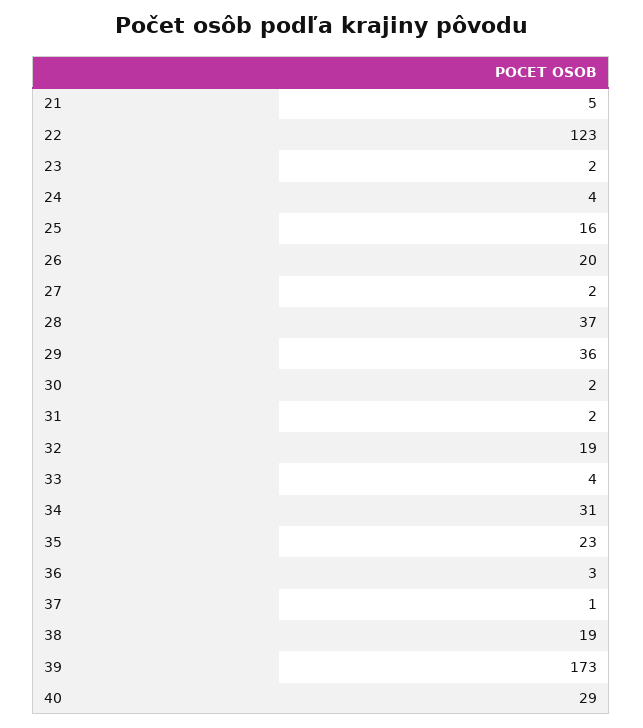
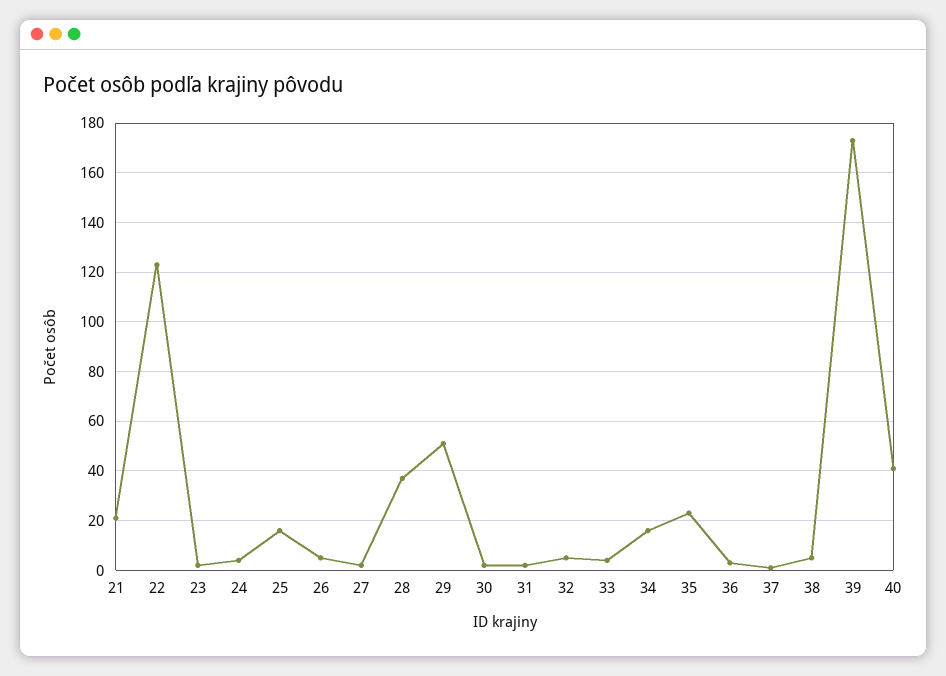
21: 5 -> 20
26: 20 -> 5
29: 36 -> 50
32: 19 -> 5
34: 31 -> 15
38: 19 -> 5
40: 29 -> 40

